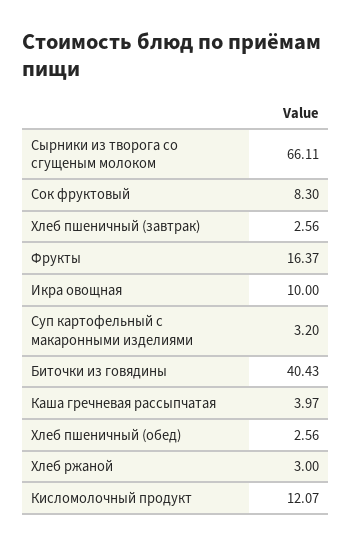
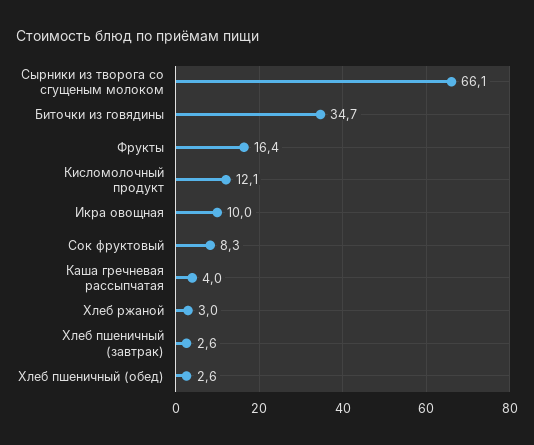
Суп картофельный с макаронными изделиями: 3.2 -> none
Биточки из говядины: 40.43 -> 34.7

